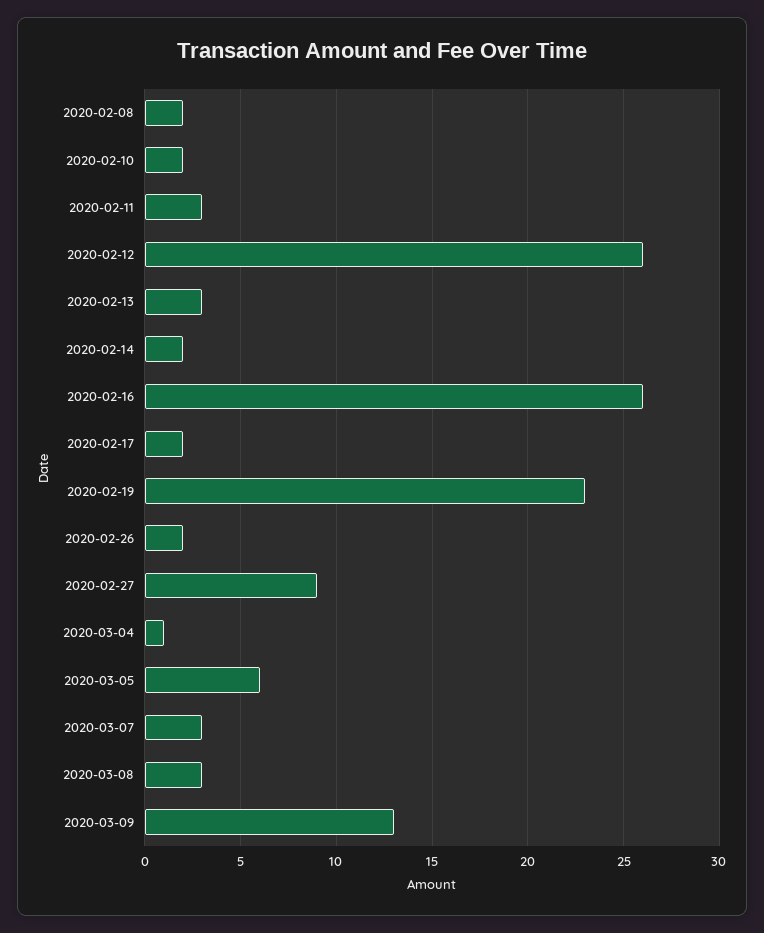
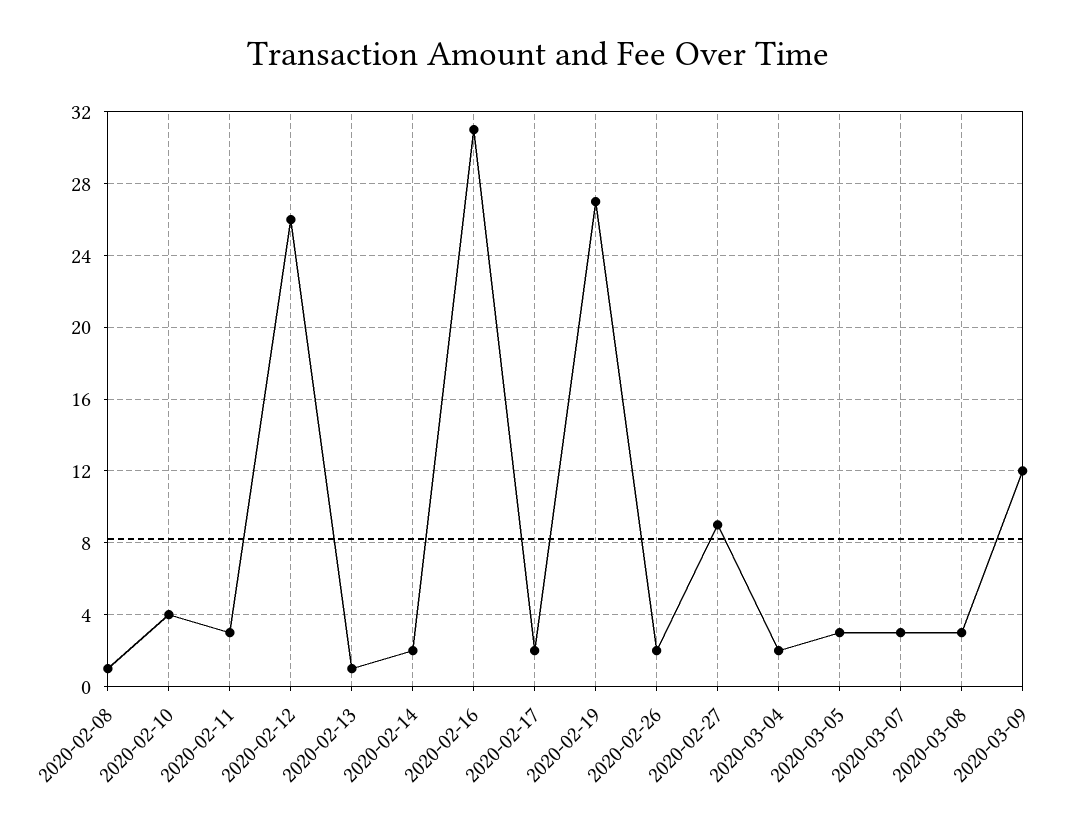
2020-02-08: 2 -> 1
2020-02-10: 2 -> 4
2020-02-13: 3 -> 1
2020-02-16: 26 -> 31
2020-02-19: 23 -> 27
2020-03-04: 1 -> 2
2020-03-05: 6 -> 3
2020-03-09: 13 -> 12

